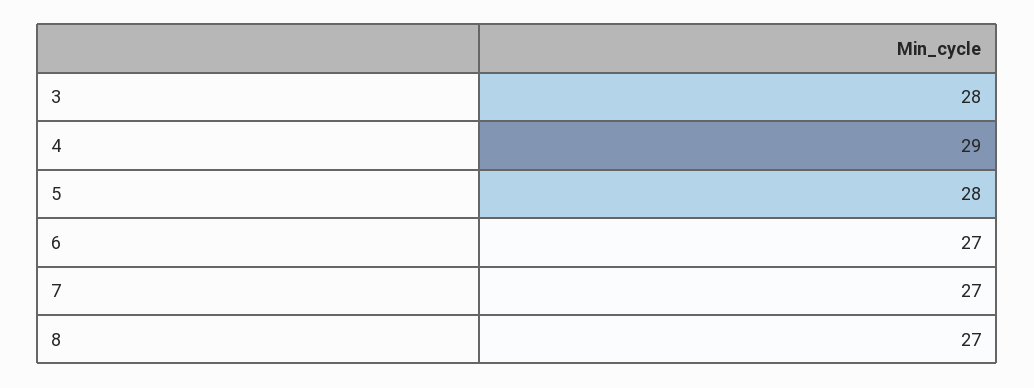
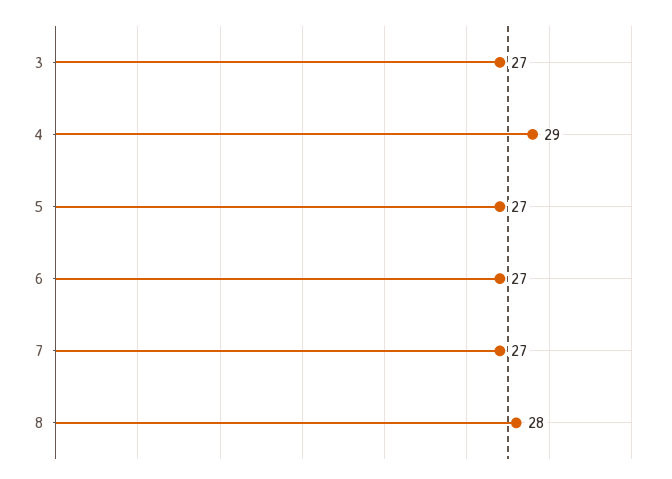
3: 28 -> 27
5: 28 -> 27
8: 27 -> 28

